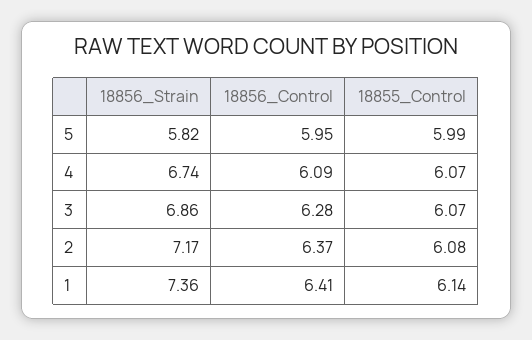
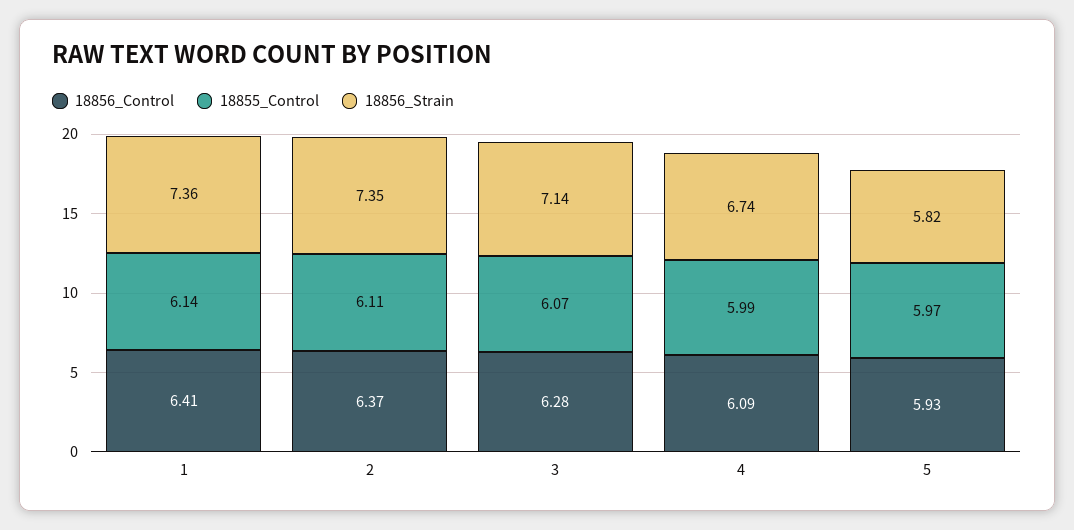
18856_Control, 5: 5.95 -> 5.93
18855_Control, 5: 5.99 -> 5.97
18855_Control, 4: 6.07 -> 5.99
18856_Strain, 3: 6.86 -> 7.14
18856_Strain, 2: 7.17 -> 7.35
18855_Control, 2: 6.08 -> 6.11

